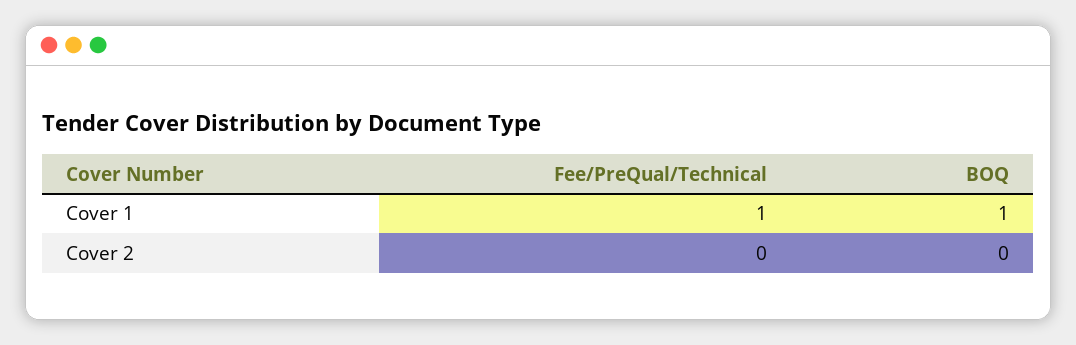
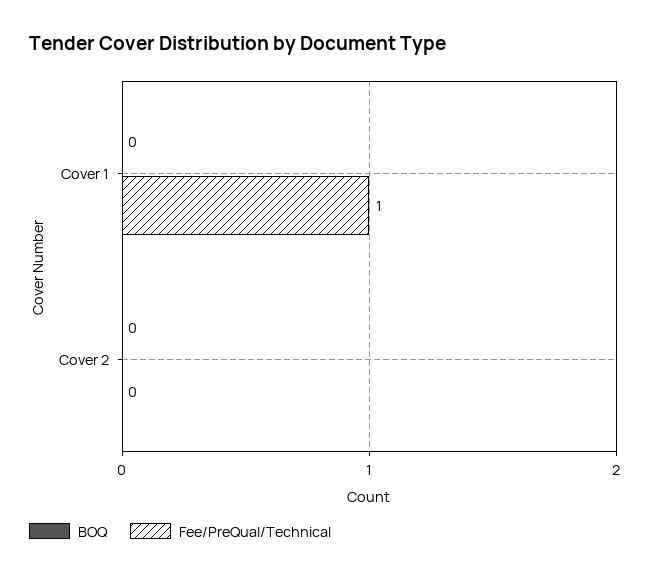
BOQ, Cover 1: 1 -> 0

